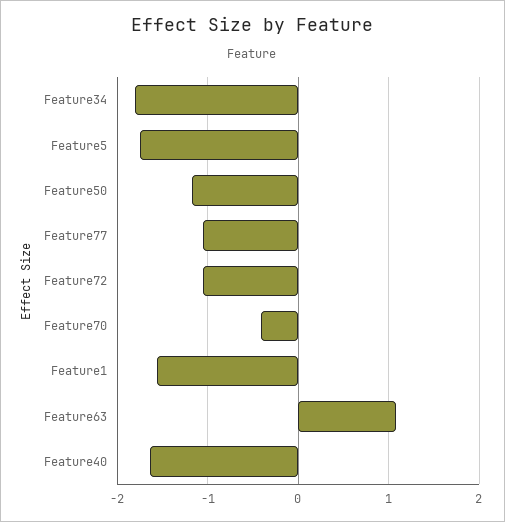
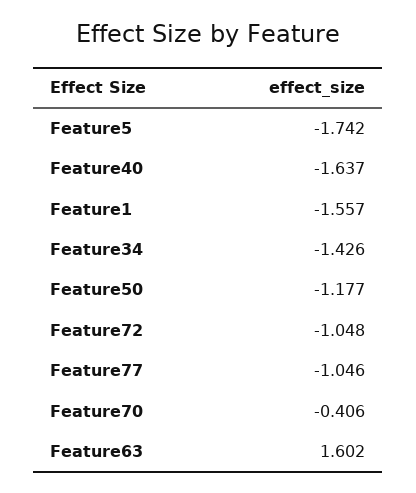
Feature34: -1.8 -> -1.426
Feature63: 1.1 -> 1.602

